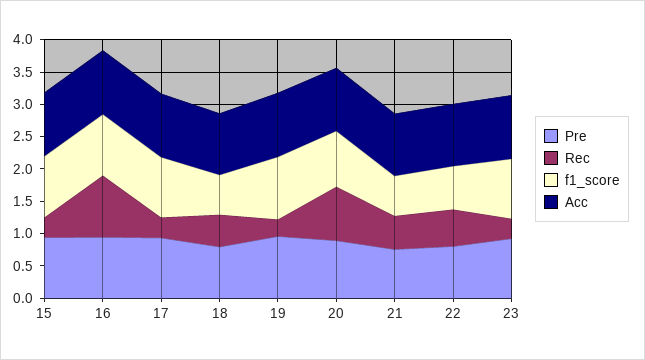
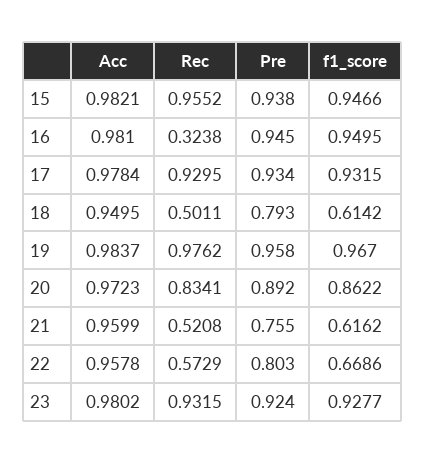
Rec, 15: 0.25 -> 0.9552
Rec, 16: 1 -> 0.3238
Rec, 17: 0.25 -> 0.9295
Rec, 19: 0.25 -> 0.9762
Rec, 23: 0.25 -> 0.9315

